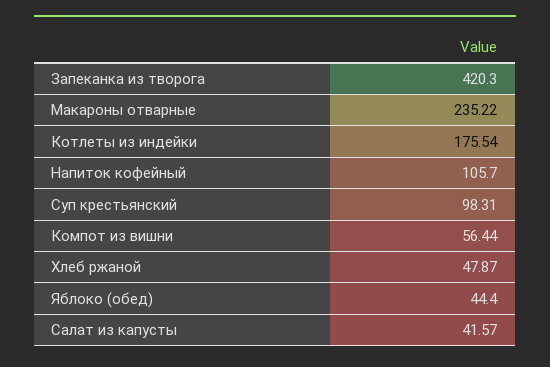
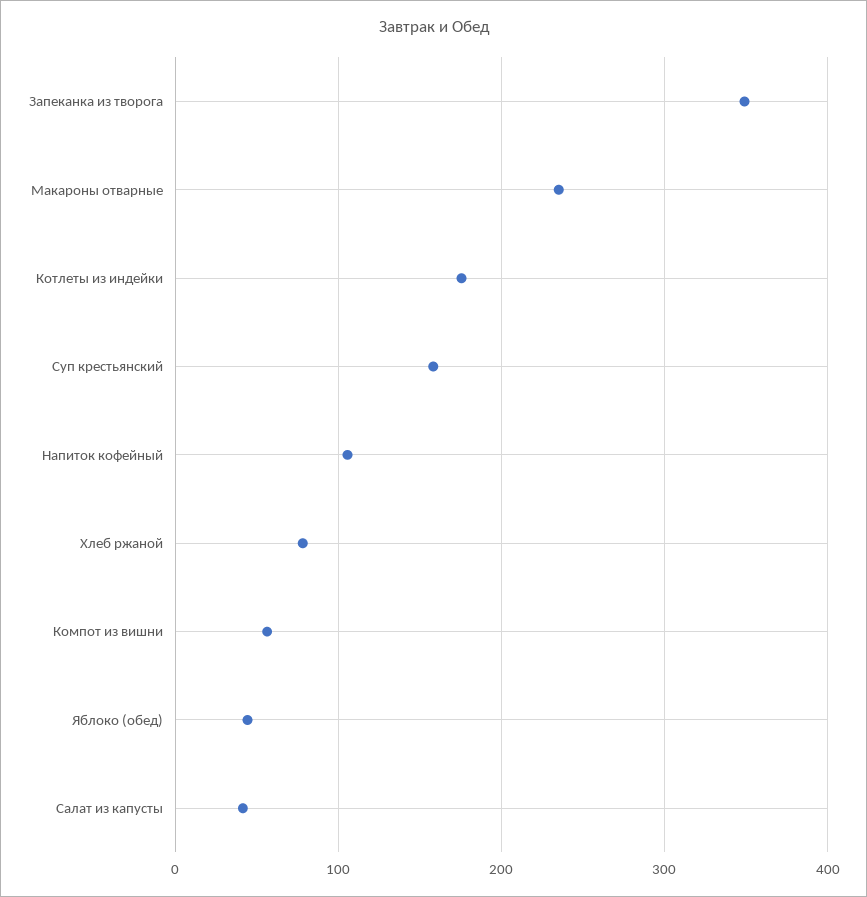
Запеканка из творога: 420.3 -> 350
Суп крестьянский: 98.31 -> 160
Хлеб ржаной: 47.87 -> 80

